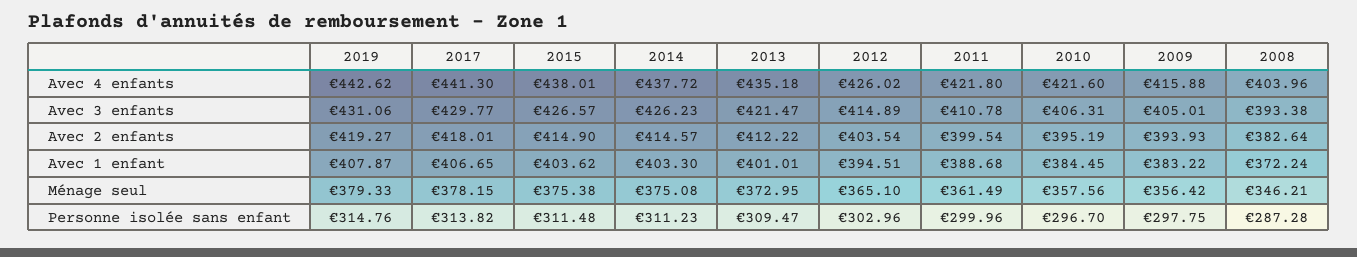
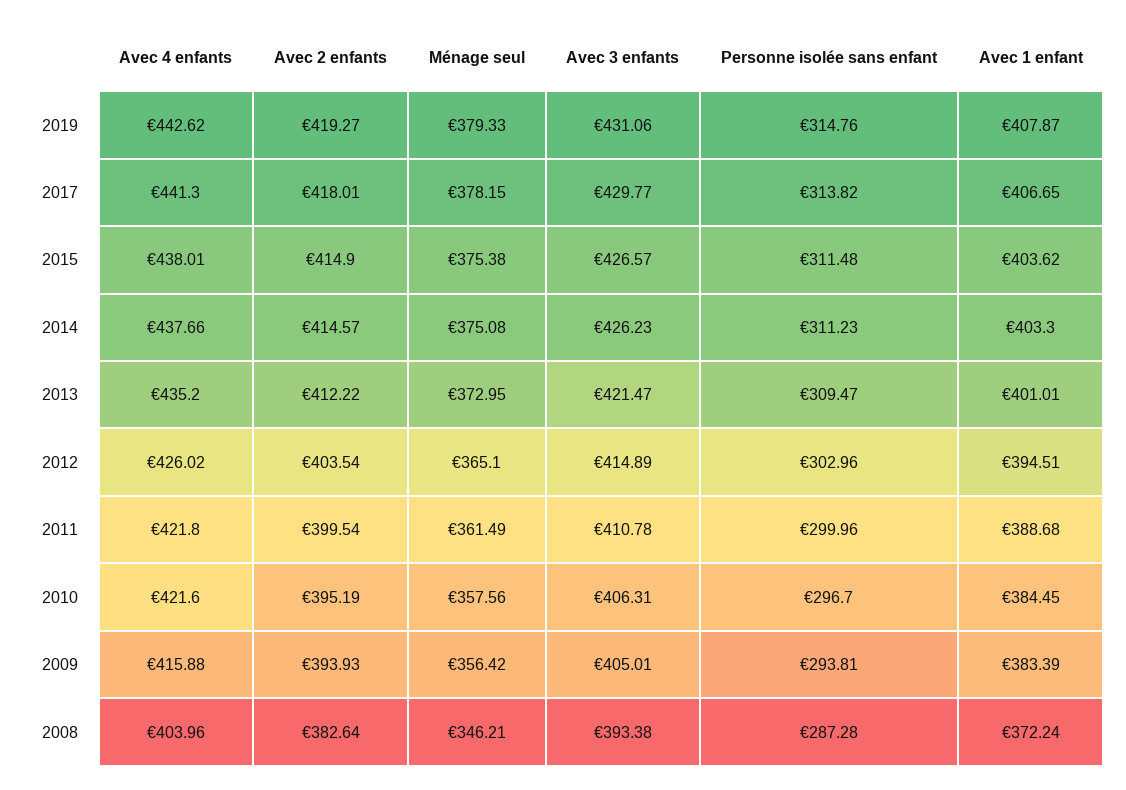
2014, Avec 4 enfants: 437.72 -> 437.66
2013, Avec 4 enfants: 435.18 -> 435.2
2009, Avec 1 enfant: 383.22 -> 383.39
2009, Personne isolée sans enfant: 297.75 -> 293.81

